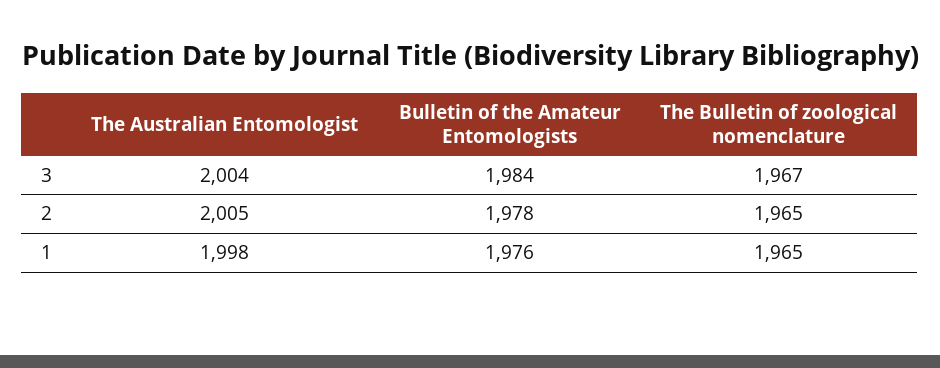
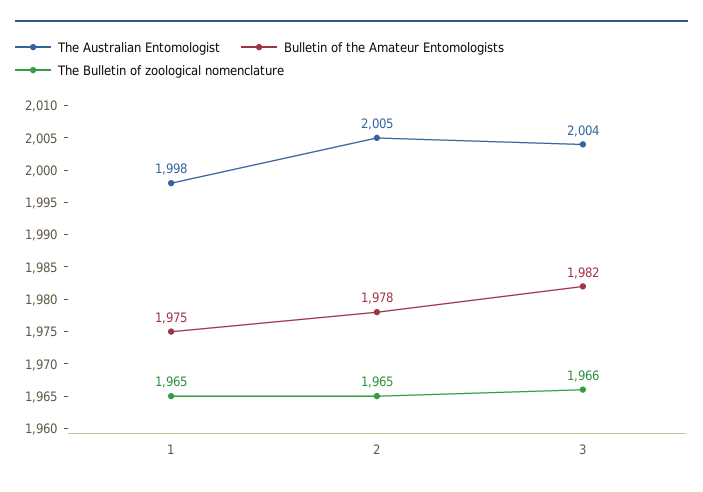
Bulletin of the Amateur Entomologists, 3: 1984 -> 1982
The Bulletin of zoological nomenclature, 3: 1967 -> 1966
Bulletin of the Amateur Entomologists, 1: 1976 -> 1975

